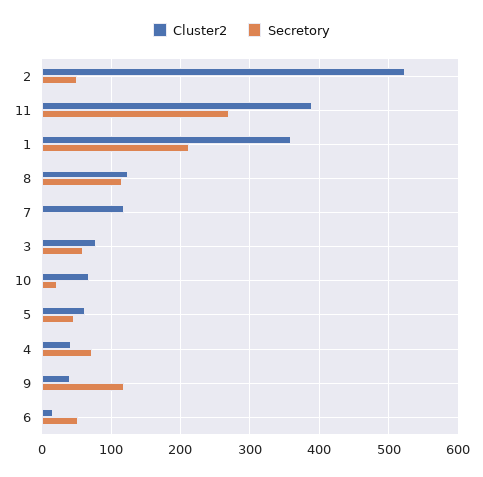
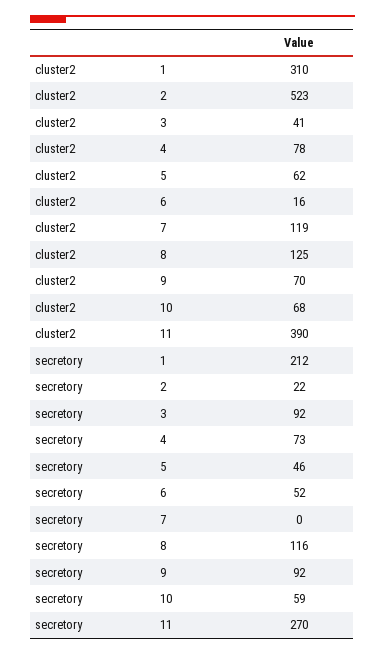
Secretory, 2: 50 -> 22
Cluster2, 1: 360 -> 310
Cluster2, 3: 80 -> 41
Secretory, 3: 60 -> 92
Secretory, 10: 20 -> 59
Cluster2, 4: 40 -> 78
Cluster2, 9: 40 -> 70
Secretory, 9: 120 -> 92

